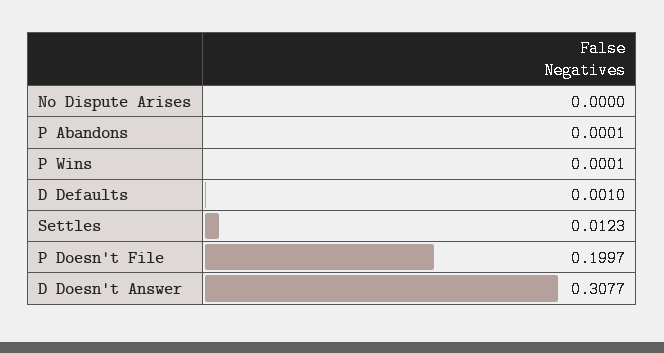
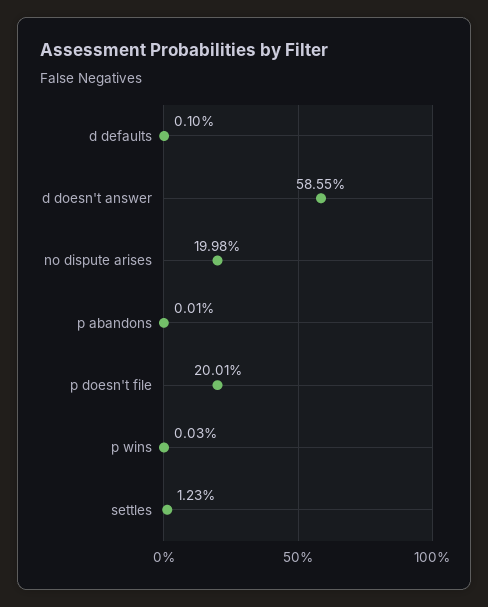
No Dispute Arises: 0 -> 0.1998
P Wins: 0.0001 -> 0.0003
P Doesn't File: 0.1997 -> 0.2001
D Doesn't Answer: 0.3077 -> 0.5855

